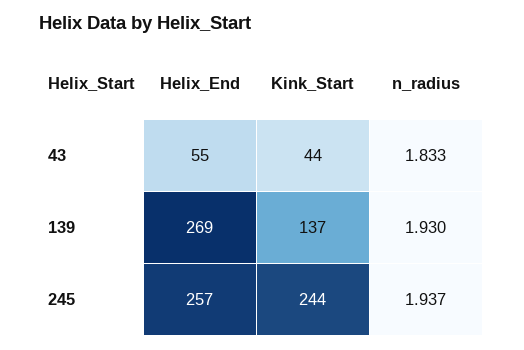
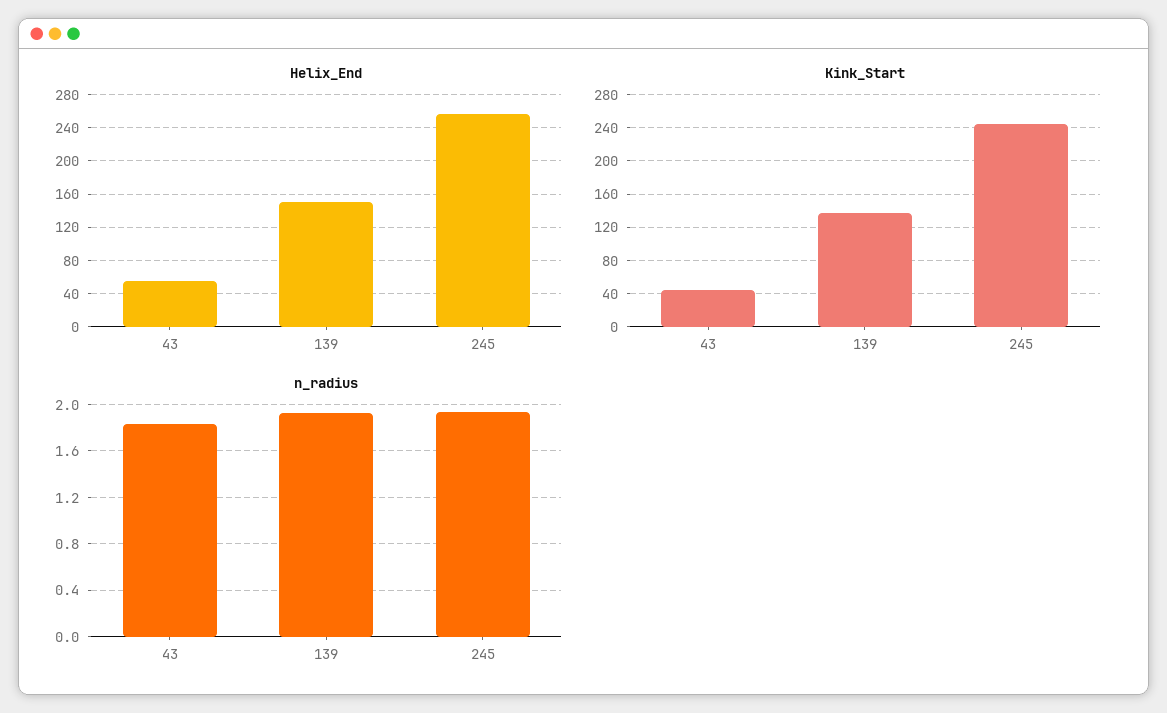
Helix_End, 139: 269 -> 150

